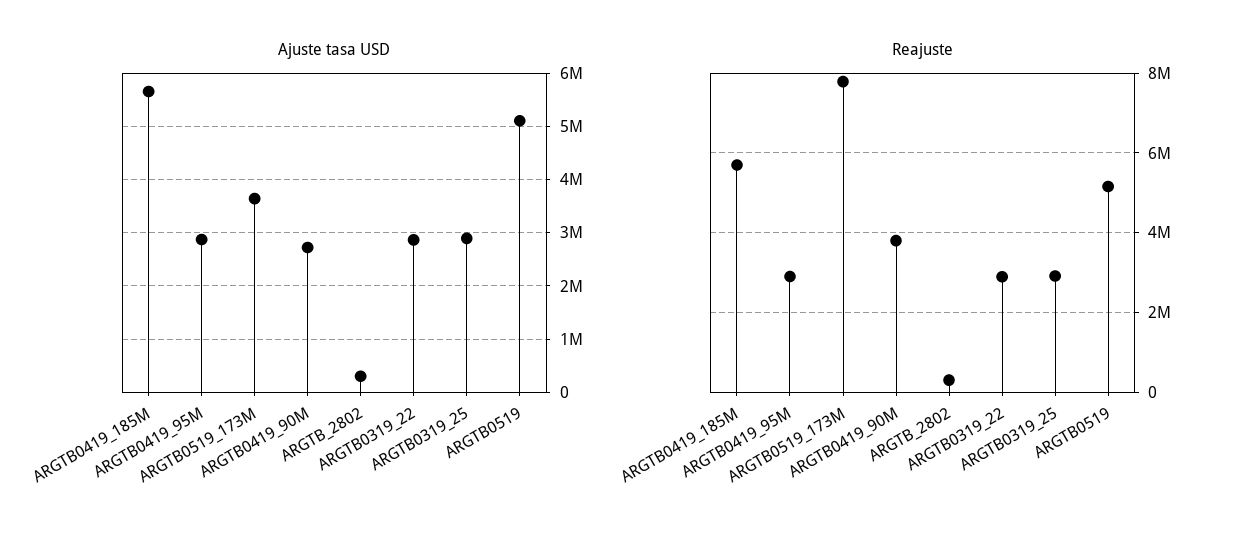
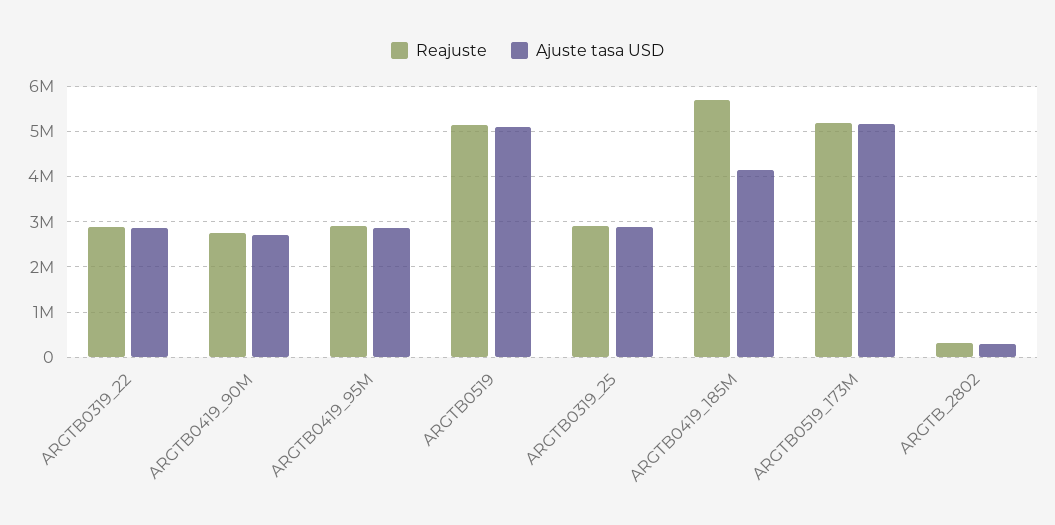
Ajuste tasa USD, ARGTB0419_185M: 5600000 -> 4200000
Ajuste tasa USD, ARGTB0519_173M: 3600000 -> 5200000
Reajuste, ARGTB0519_173M: 7800000 -> 5200000
Reajuste, ARGTB0419_90M: 3800000 -> 2800000

